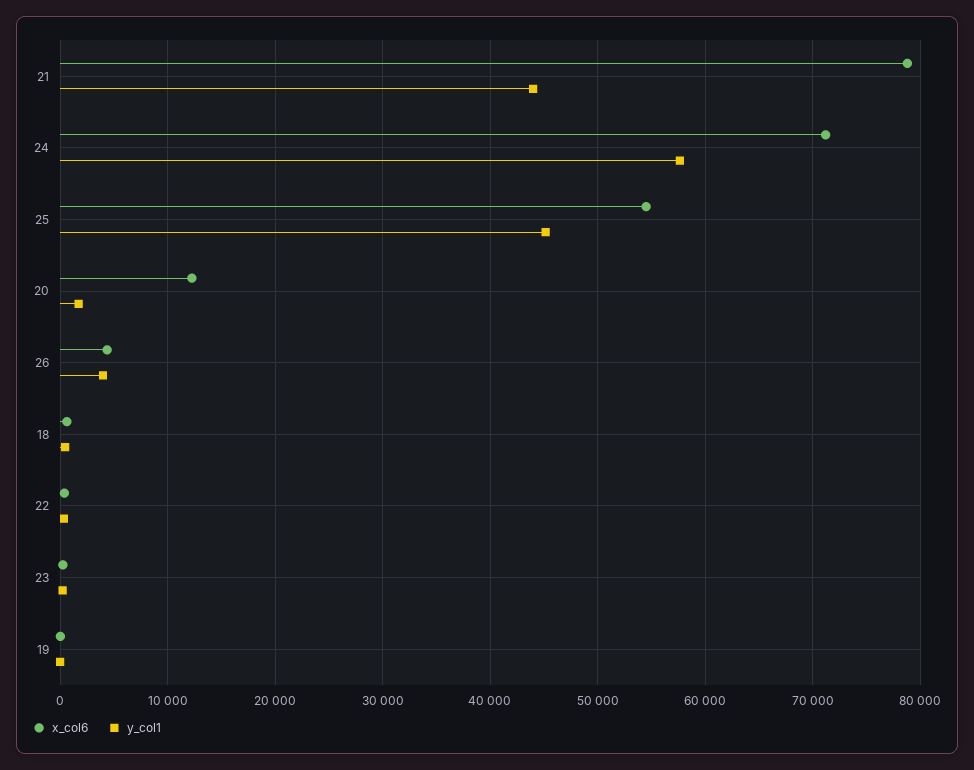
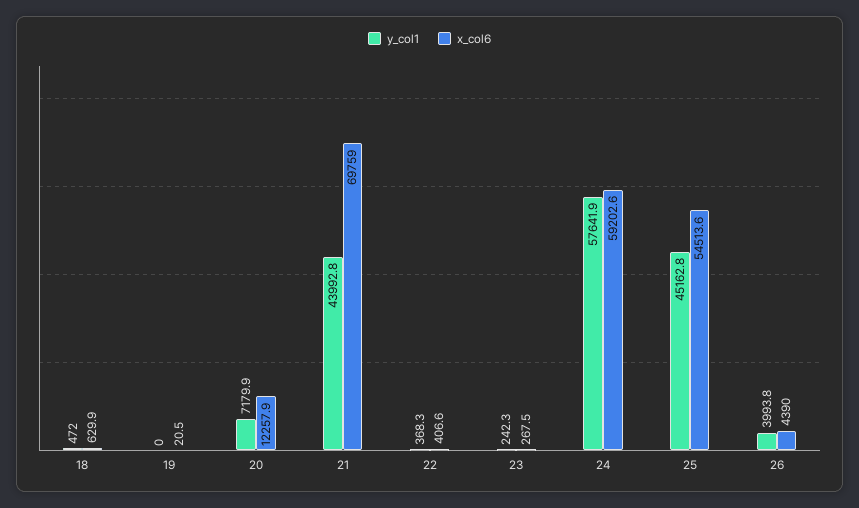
x_col6, 21: 79000 -> 69759
x_col6, 24: 71000 -> 59202.6
y_col1, 20: 2000 -> 7179.9

